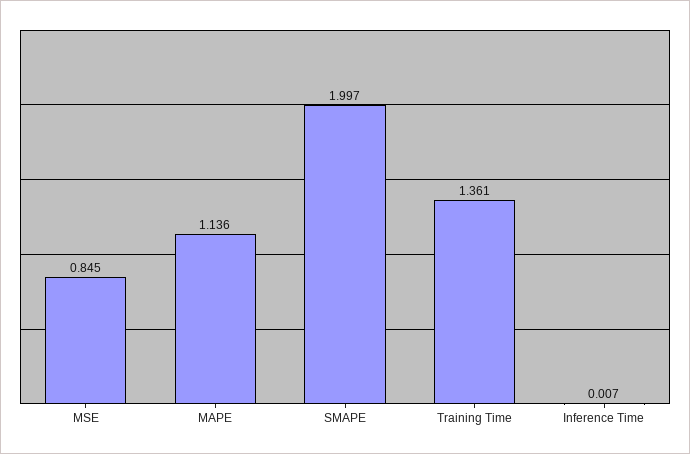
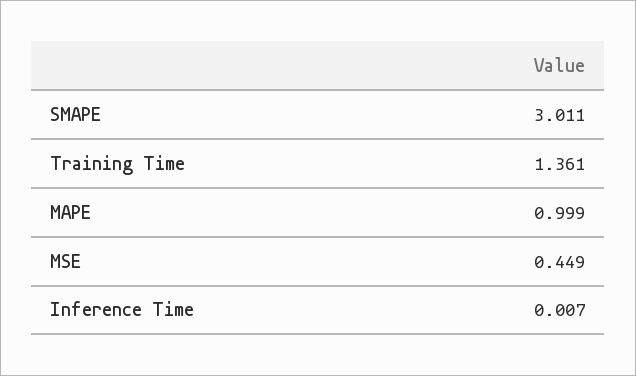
MSE: 0.845 -> 0.449
MAPE: 1.136 -> 0.999
SMAPE: 1.997 -> 3.011

